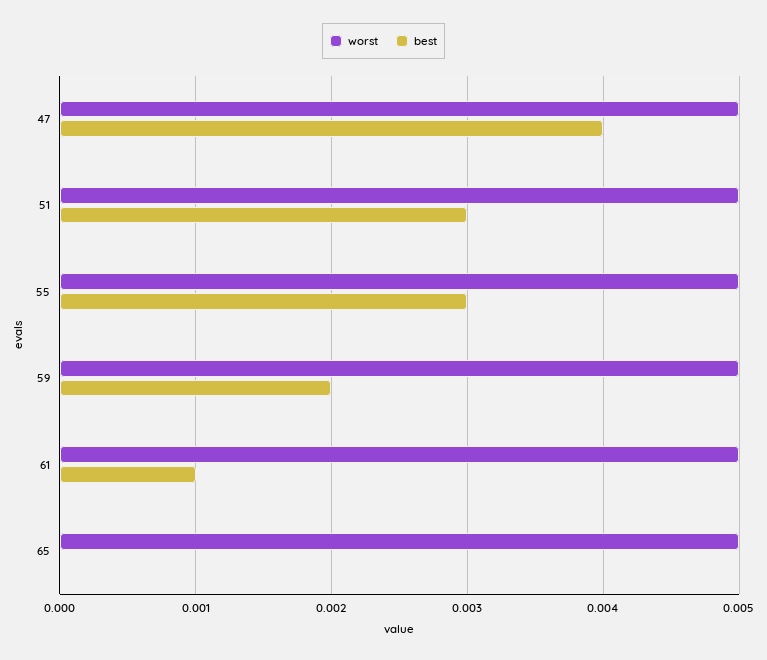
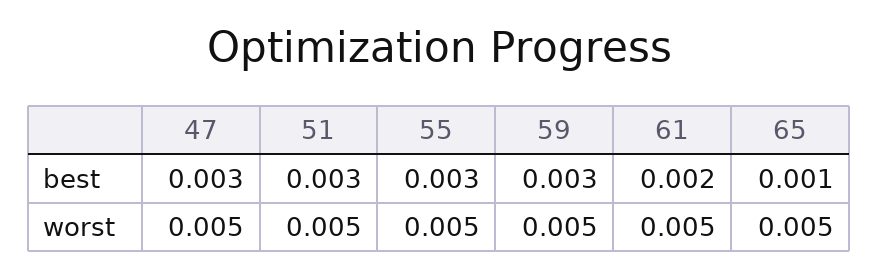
best, 47: 0.004 -> 0.003
best, 59: 0.002 -> 0.003
best, 61: 0.001 -> 0.002
best, 65: 0 -> 0.001

